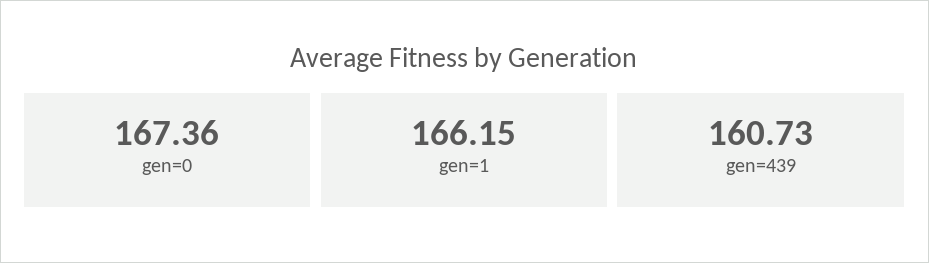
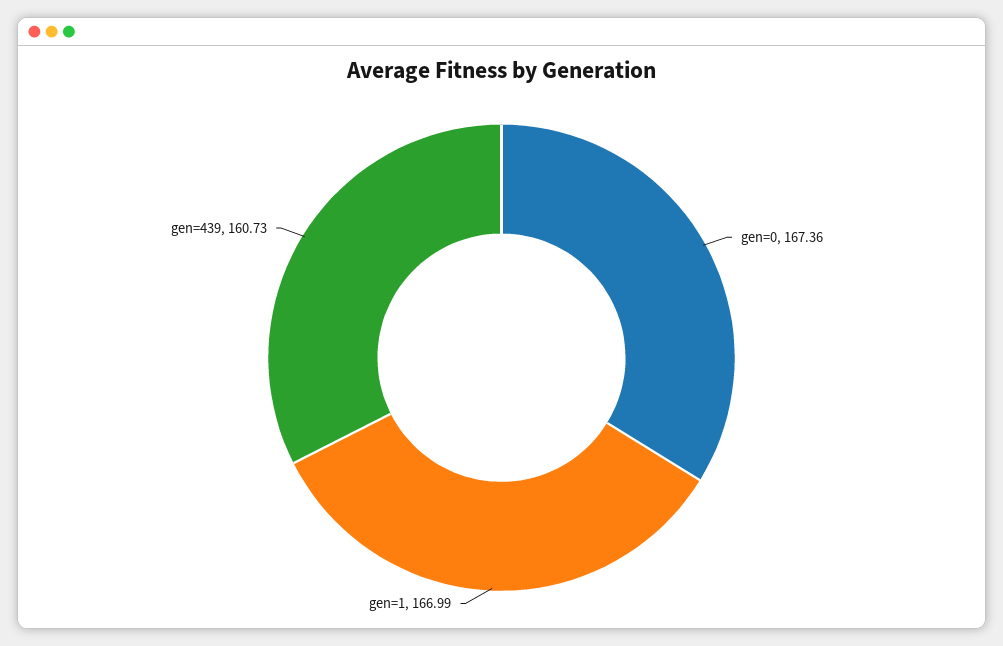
gen=1: 166.15 -> 166.99

